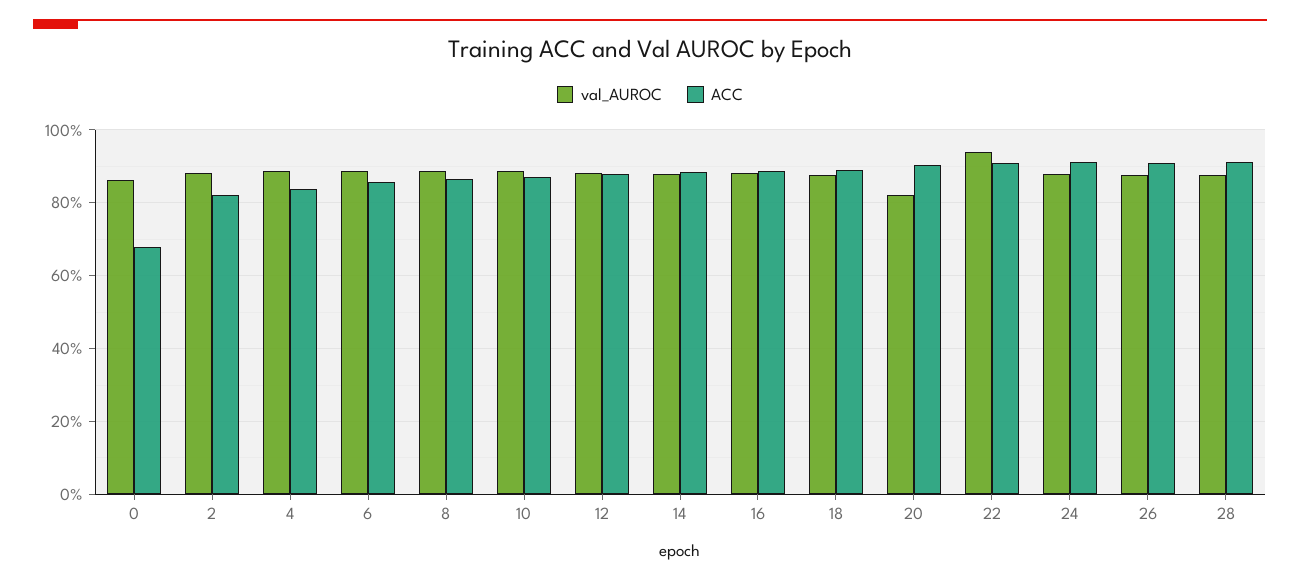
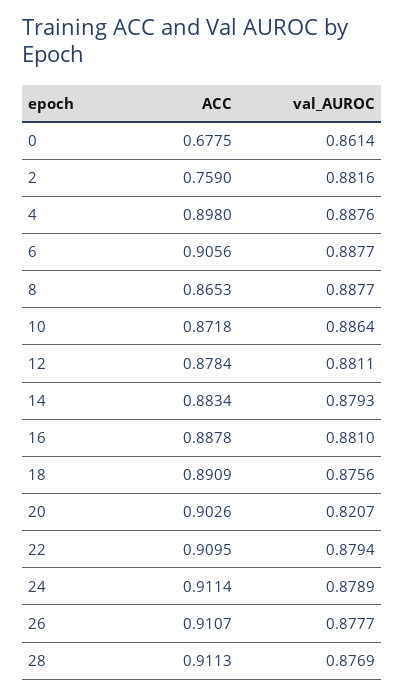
ACC, 2: 0.82 -> 0.759
ACC, 4: 0.84 -> 0.898
ACC, 6: 0.86 -> 0.9056
val_AUROC, 22: 0.94 -> 0.8794

